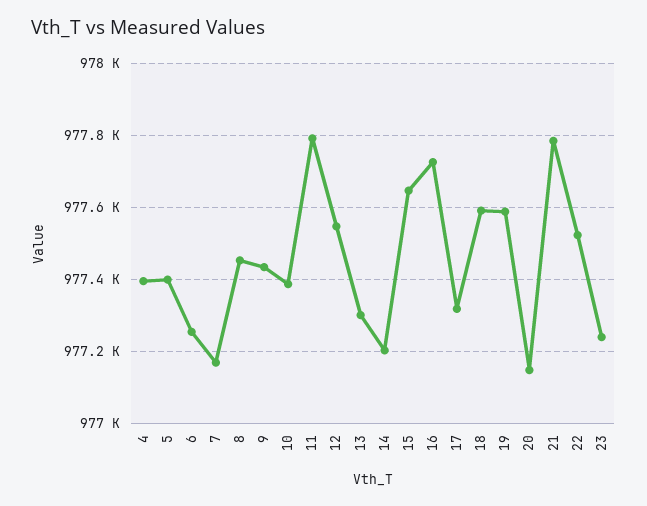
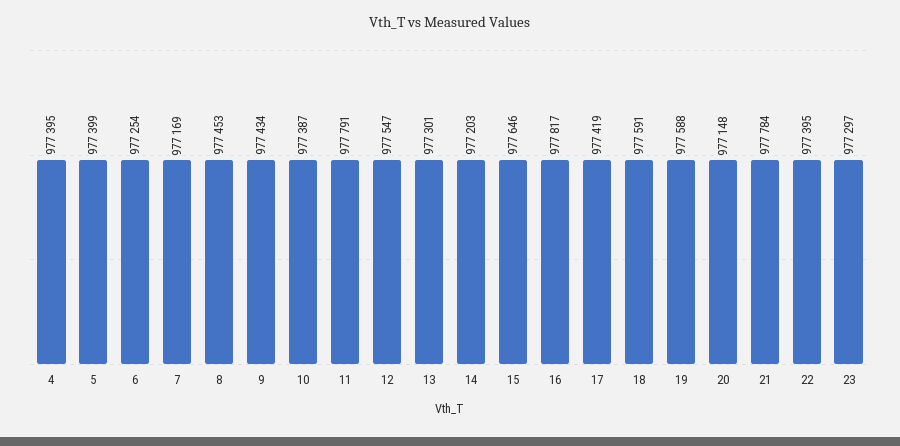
16: 977720 -> 977817
17: 977320 -> 977419
22: 977520 -> 977395
23: 977240 -> 977297

